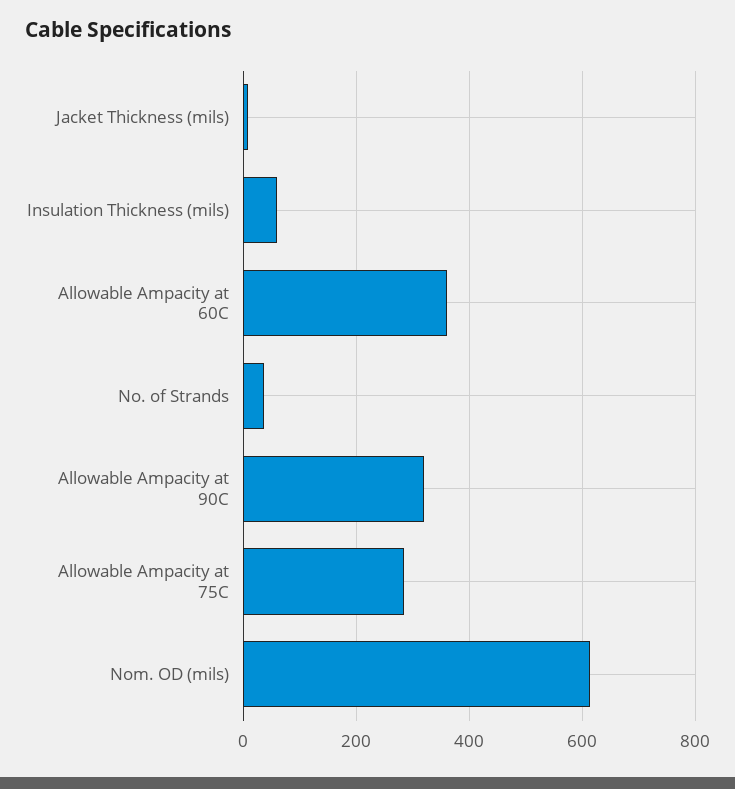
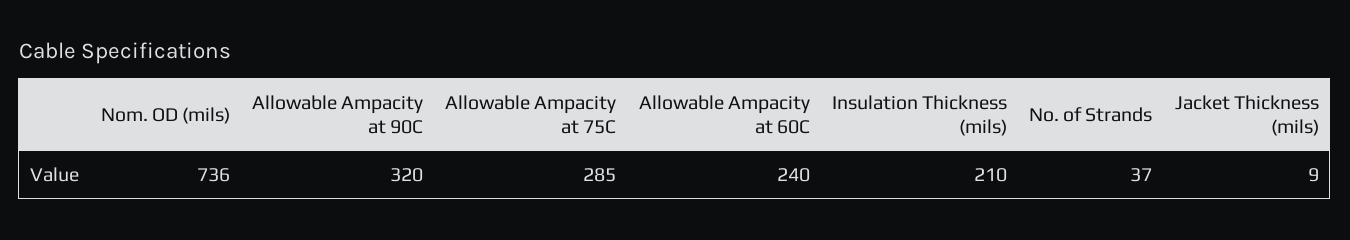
Insulation Thickness (mils): 60 -> 210
Allowable Ampacity at 60C: 360 -> 240
Nom. OD (mils): 620 -> 736

